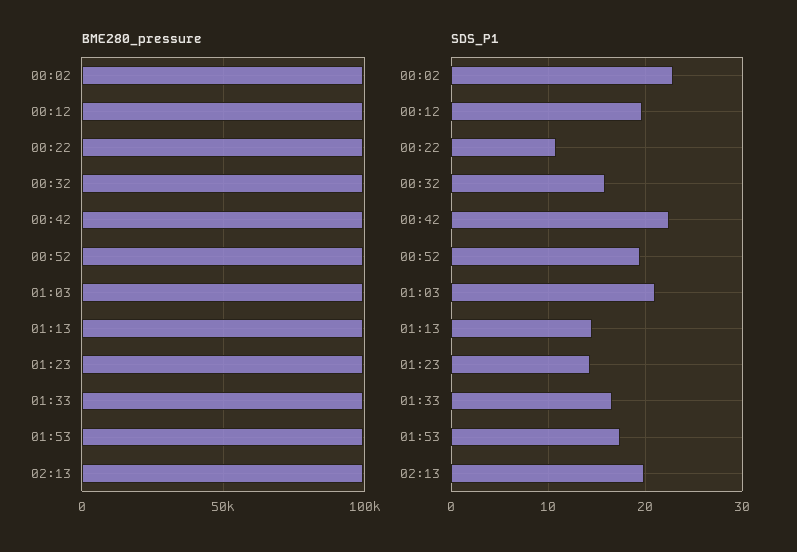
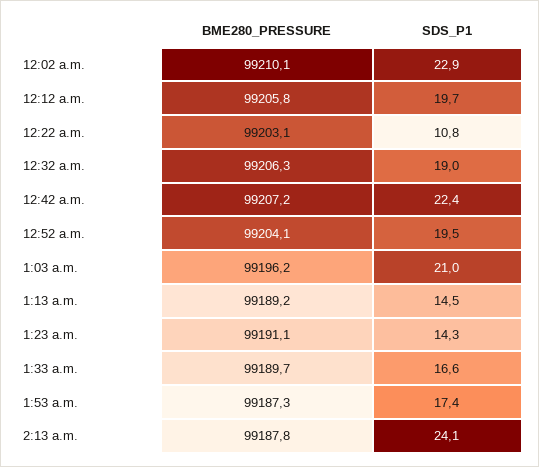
SDS_P1, 00:32: 16 -> 19
SDS_P1, 02:13: 20 -> 24.1

